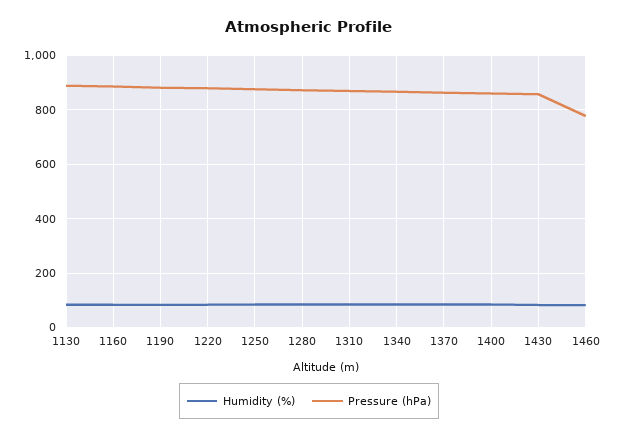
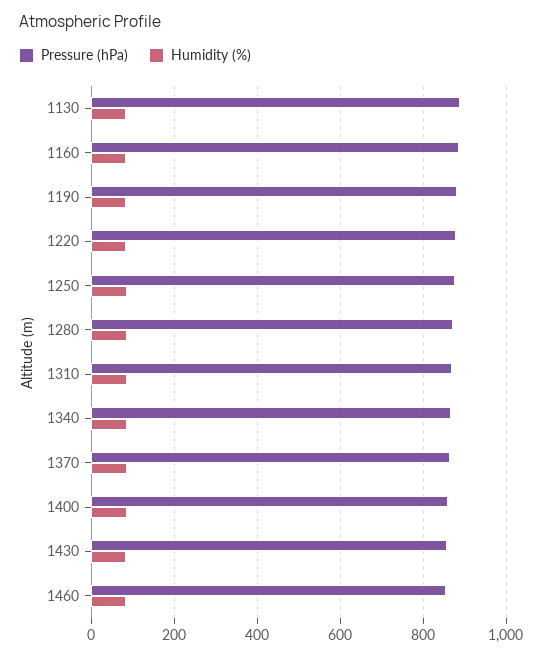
Pressure (hPa), 1460: 775 -> 860

